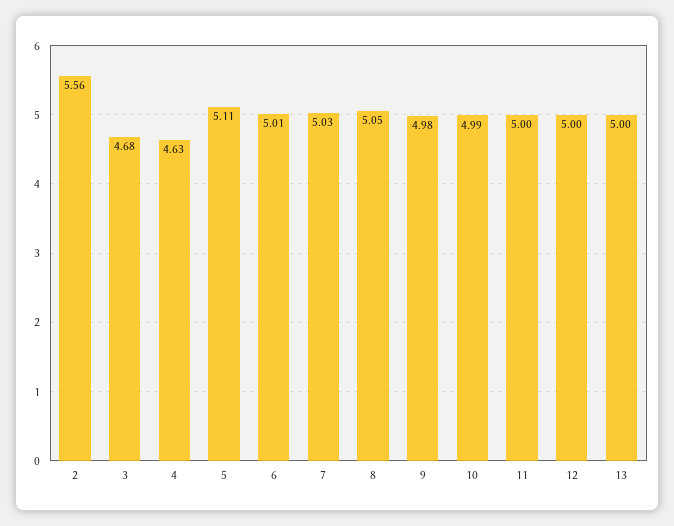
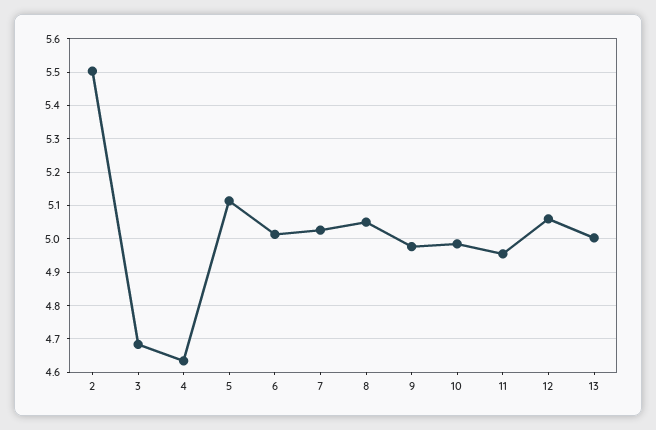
2: 5.56 -> 5.5
11: 5 -> 4.96
12: 5 -> 5.06

